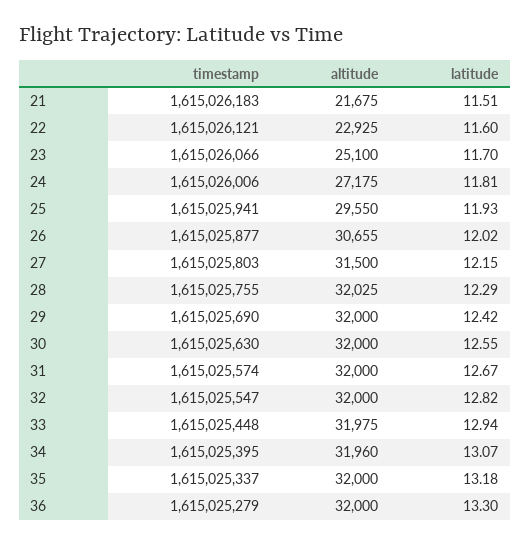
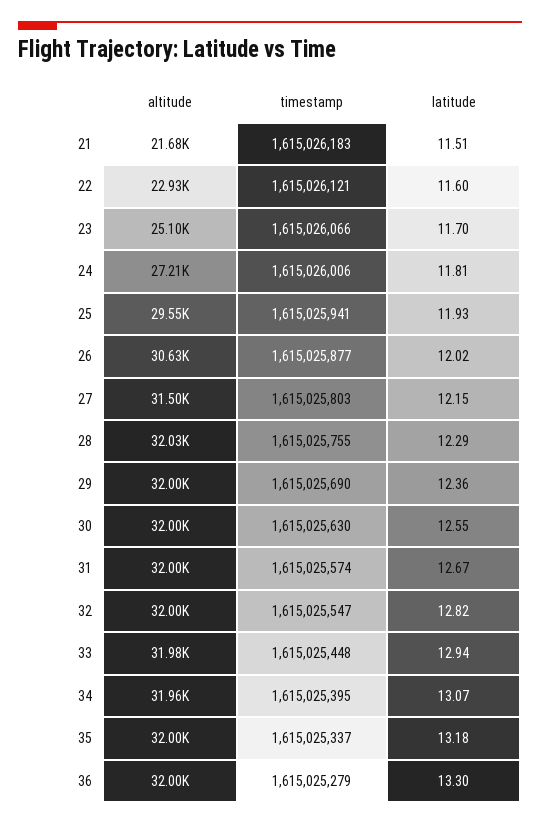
altitude, 24: 27175 -> 27210
altitude, 26: 30655 -> 30630
latitude, 29: 12.42 -> 12.36

